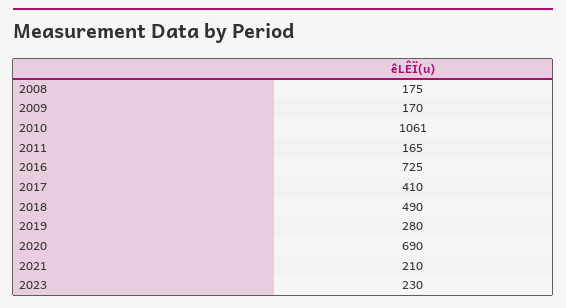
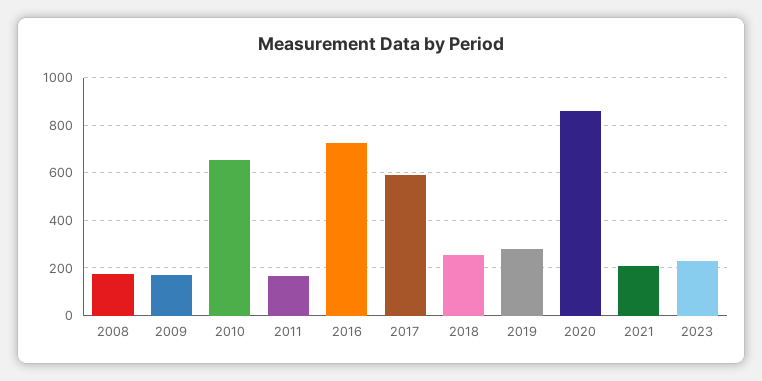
2010: 1061 -> 650
2017: 410 -> 600
2018: 490 -> 250
2020: 690 -> 850

